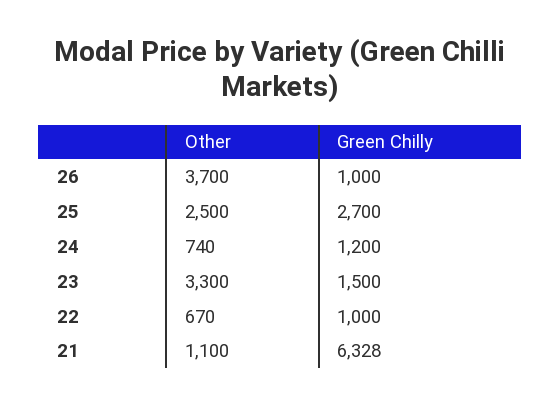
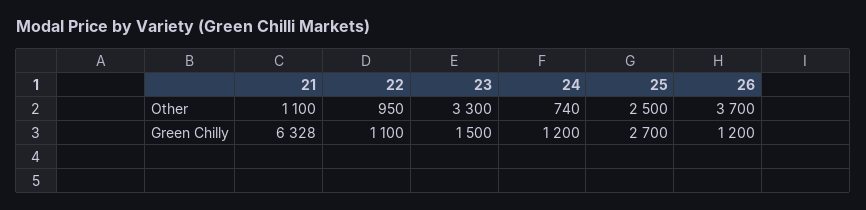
Green Chilly, 26: 1000 -> 1200
Other, 22: 670 -> 950
Green Chilly, 22: 1000 -> 1100

